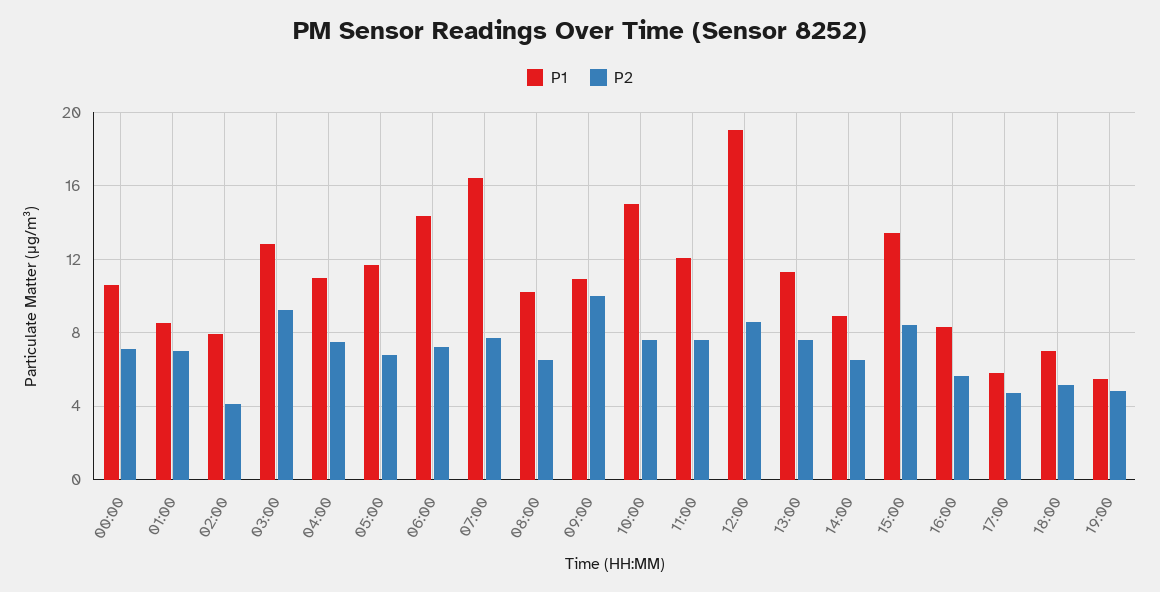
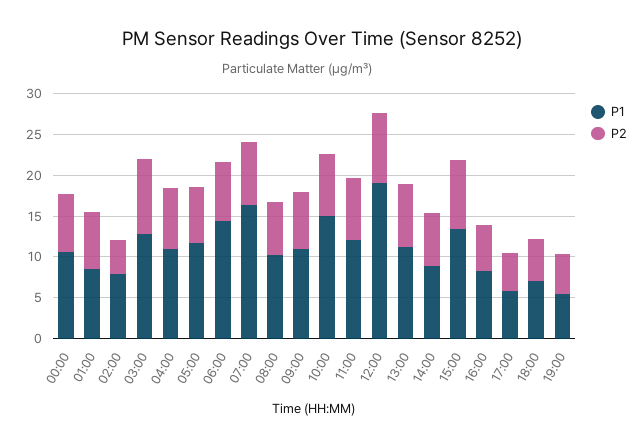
P2, 09:00: 10 -> 7

